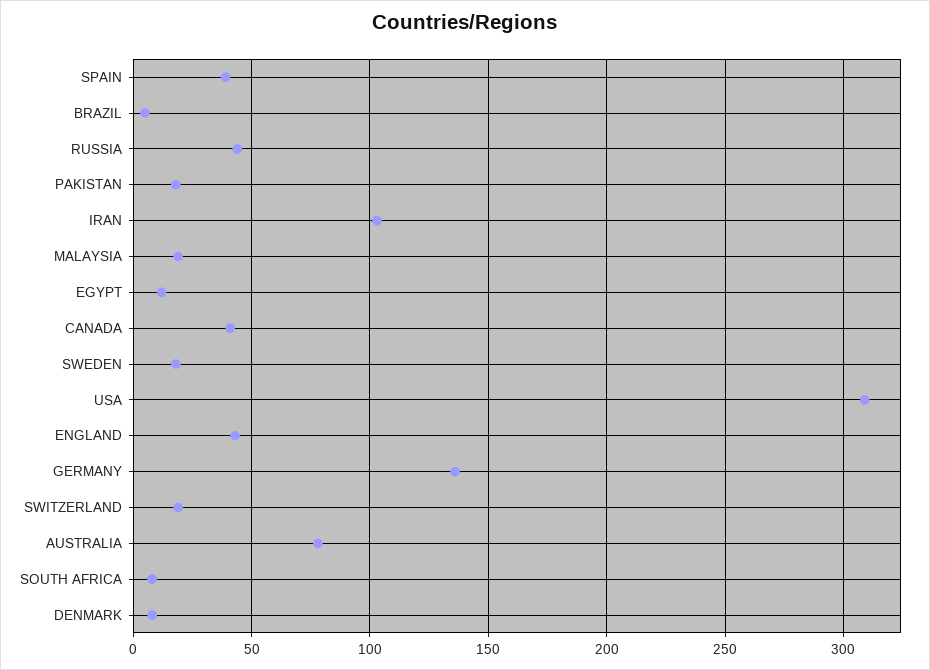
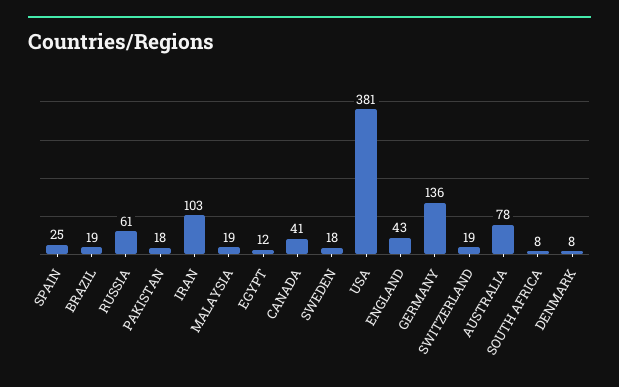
SPAIN: 40 -> 25
BRAZIL: 5 -> 19
RUSSIA: 45 -> 61
USA: 310 -> 381

